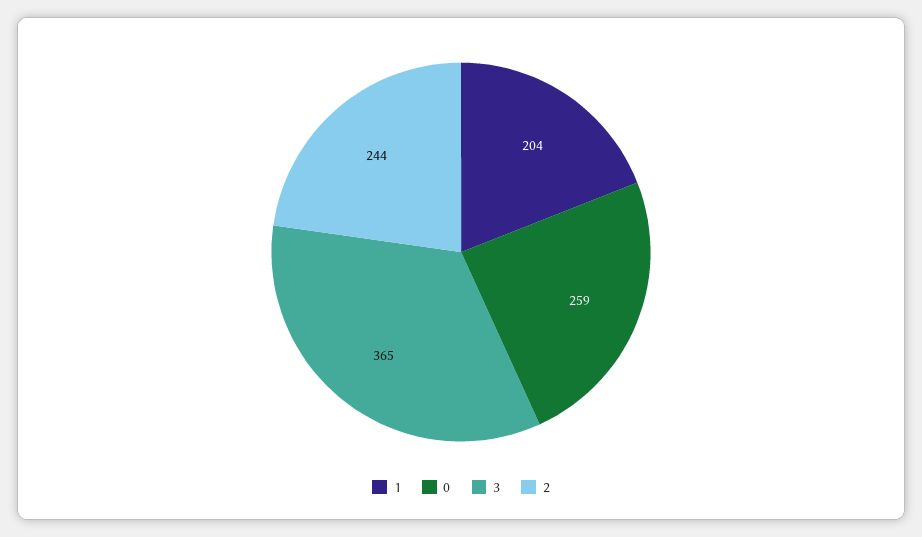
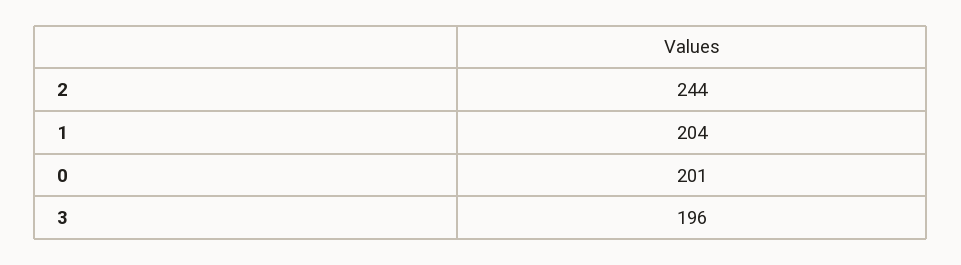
0: 259 -> 201
3: 365 -> 196

